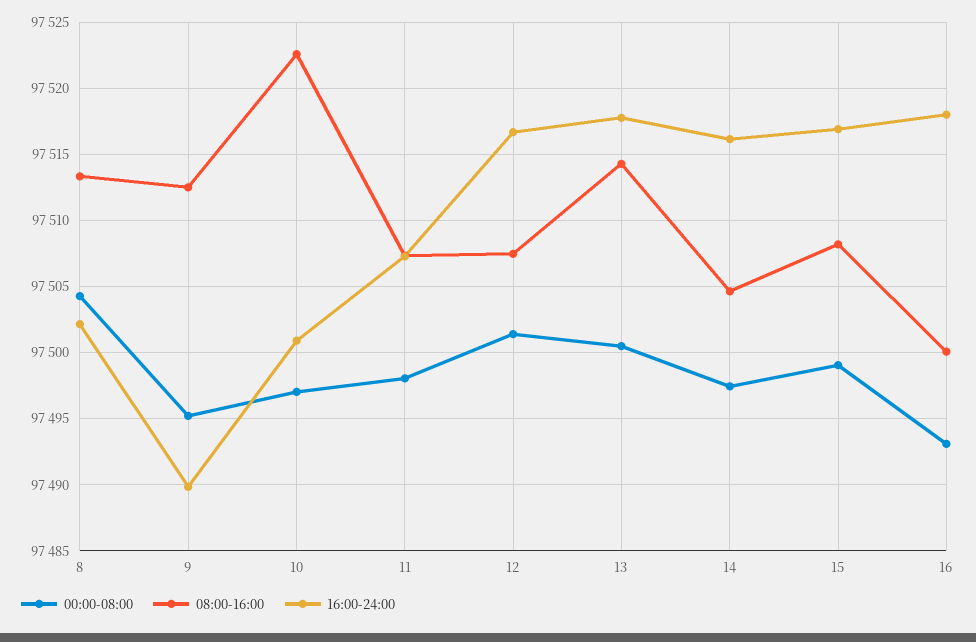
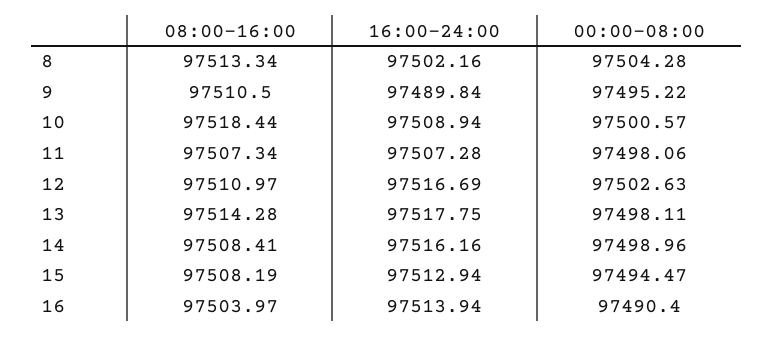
08:00-16:00, 9: 97512.5 -> 97510.5
00:00-08:00, 10: 97497 -> 97500.57
08:00-16:00, 10: 97522.5 -> 97518.44
16:00-24:00, 10: 97501 -> 97508.94
00:00-08:00, 12: 97501.5 -> 97502.63
08:00-16:00, 12: 97507.5 -> 97510.97
00:00-08:00, 13: 97500.5 -> 97498.11
00:00-08:00, 14: 97497.5 -> 97498.96
08:00-16:00, 14: 97504.5 -> 97508.41
00:00-08:00, 15: 97499 -> 97494.47
16:00-24:00, 15: 97517 -> 97512.94
00:00-08:00, 16: 97493 -> 97490.4
08:00-16:00, 16: 97500 -> 97503.97
16:00-24:00, 16: 97518 -> 97513.94

